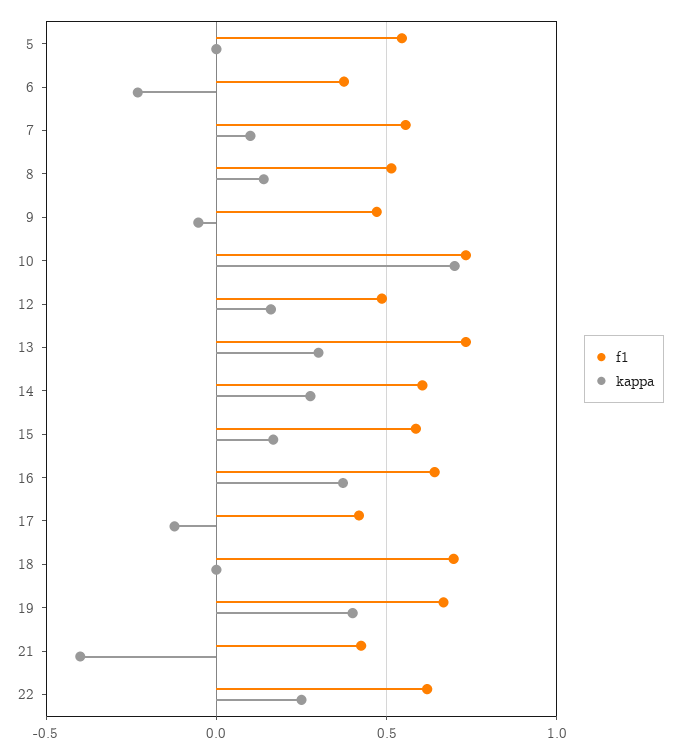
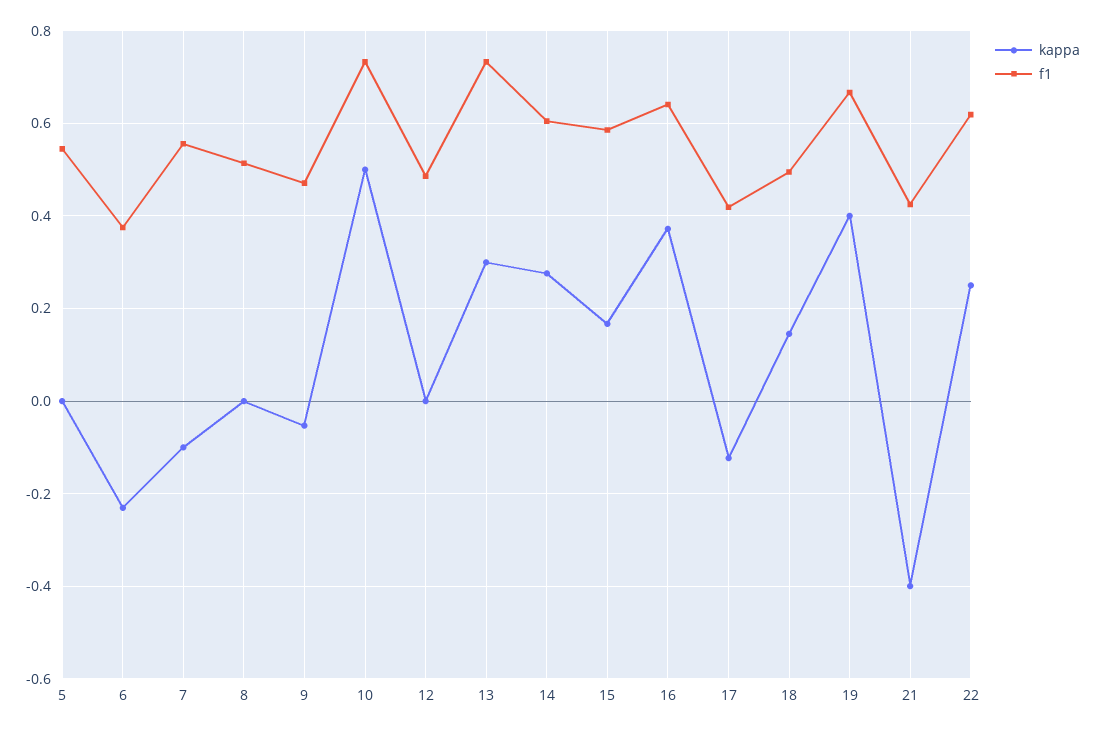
kappa, 7: 0.1 -> -0.1
kappa, 8: 0.15 -> 0
kappa, 10: 0.7 -> 0.5
kappa, 12: 0.15 -> 0
f1, 18: 0.7 -> 0.5
kappa, 18: 0 -> 0.14

